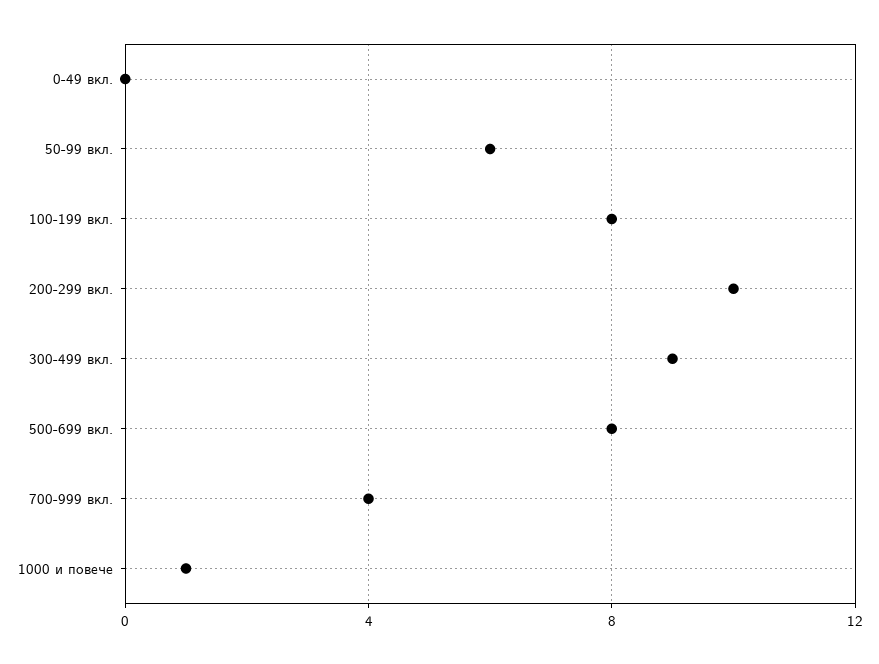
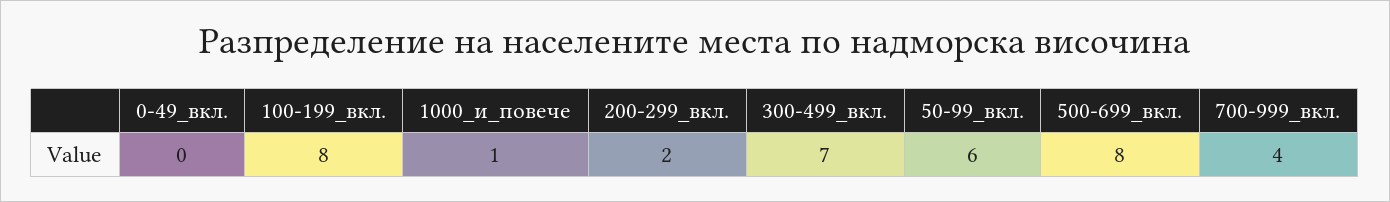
200-299 вкл.: 10 -> 2
300-499 вкл.: 9 -> 7

